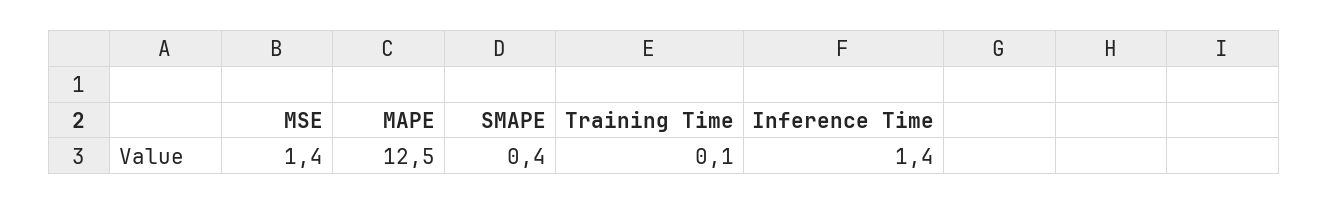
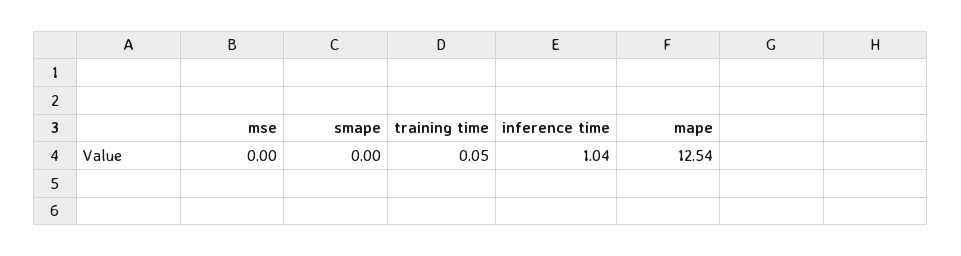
MSE: 1.4 -> 0
SMAPE: 0.4 -> 0
Inference Time: 1.4 -> 1.04

